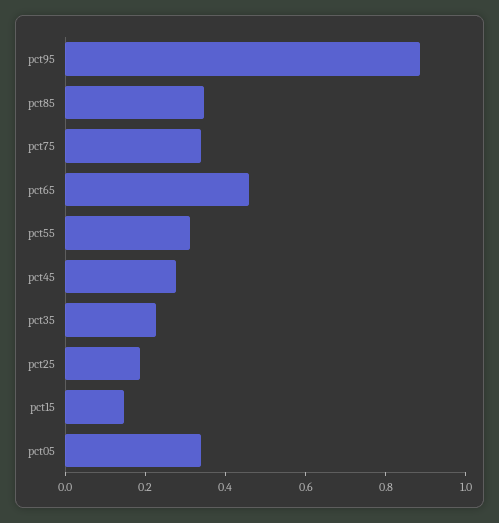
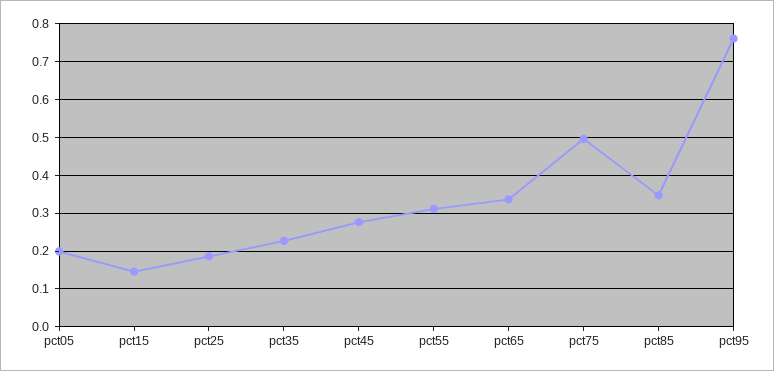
pct95: 0.9 -> 0.76
pct75: 0.35 -> 0.5
pct65: 0.45 -> 0.34
pct05: 0.35 -> 0.2

